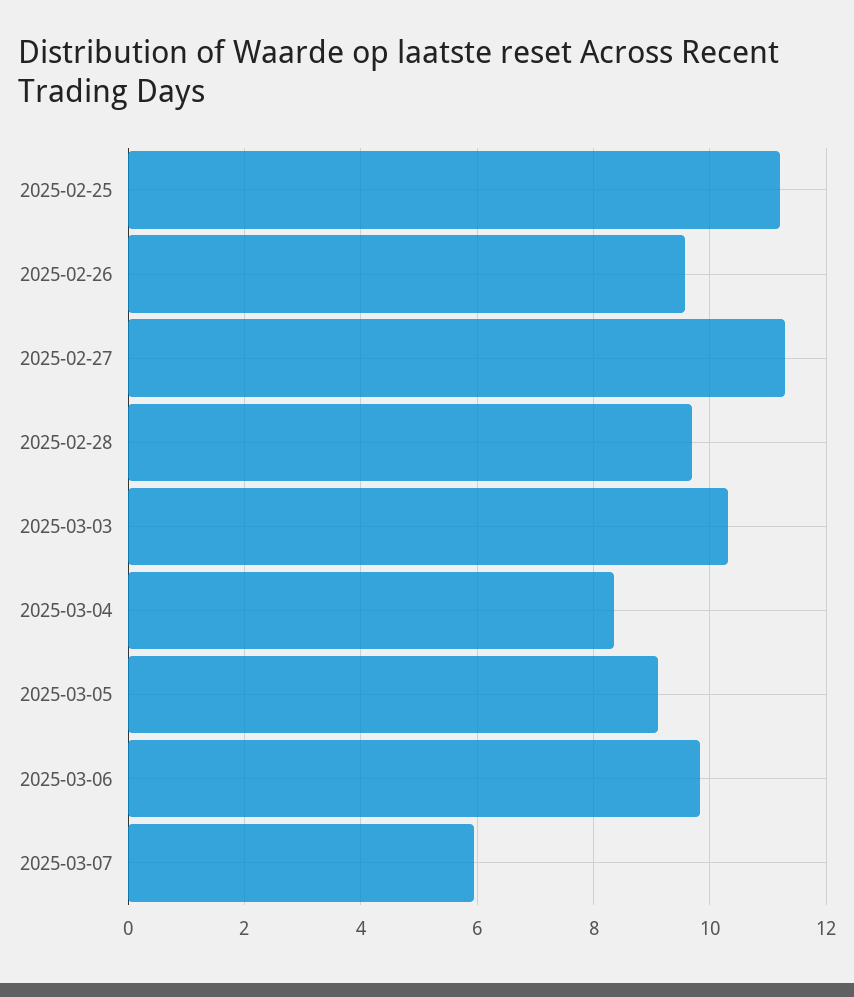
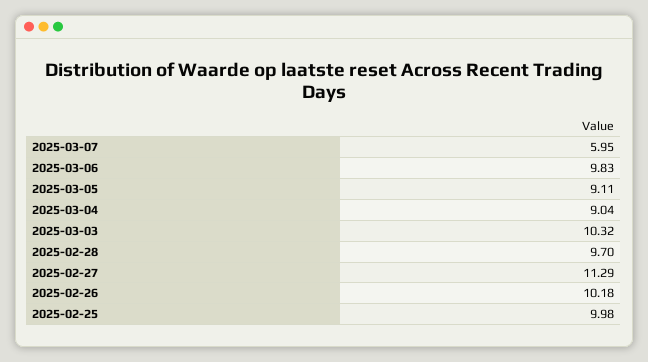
2025-02-25: 11.2 -> 9.98
2025-02-26: 9.6 -> 10.18
2025-03-04: 8.4 -> 9.04

